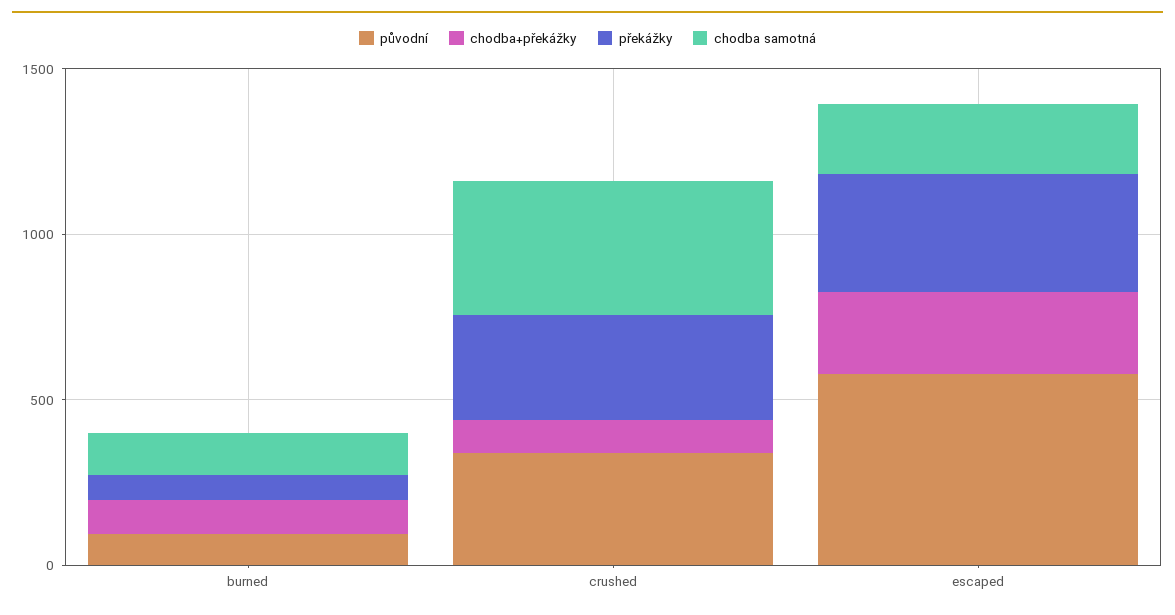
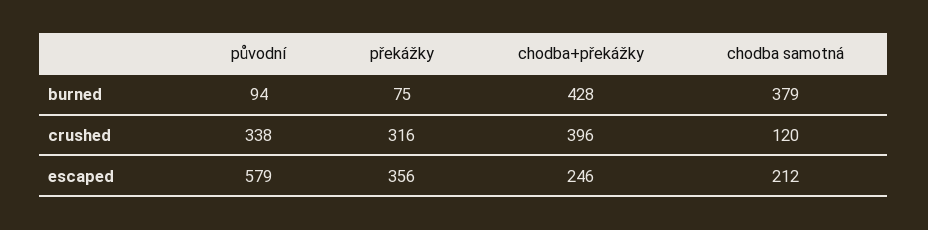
chodba+překážky, burned: 100 -> 428
chodba samotná, burned: 100 -> 379
chodba+překážky, crushed: 100 -> 396
chodba samotná, crushed: 400 -> 120

